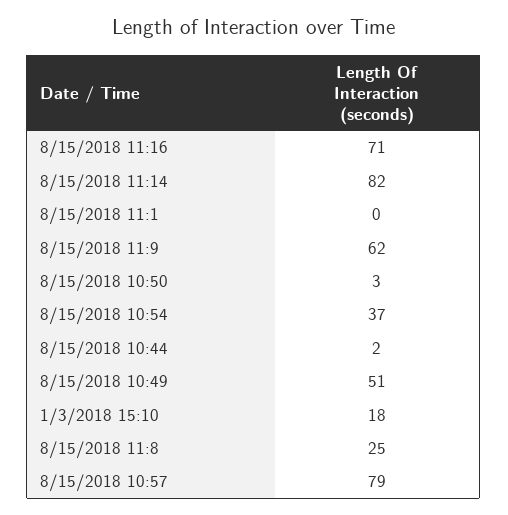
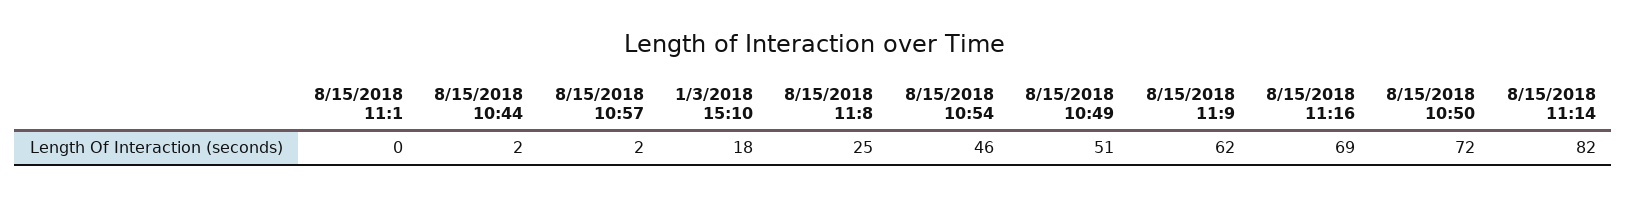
8/15/2018 11:16: 71 -> 69
8/15/2018 10:50: 3 -> 72
8/15/2018 10:54: 37 -> 46
8/15/2018 10:57: 79 -> 2

